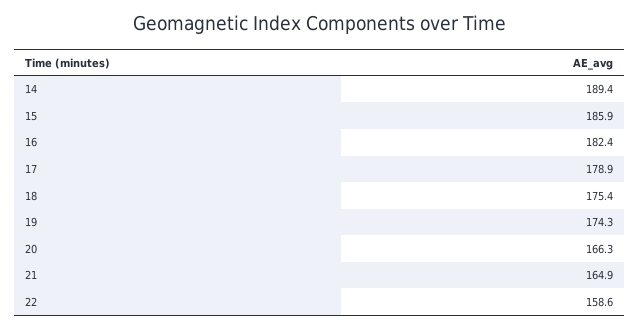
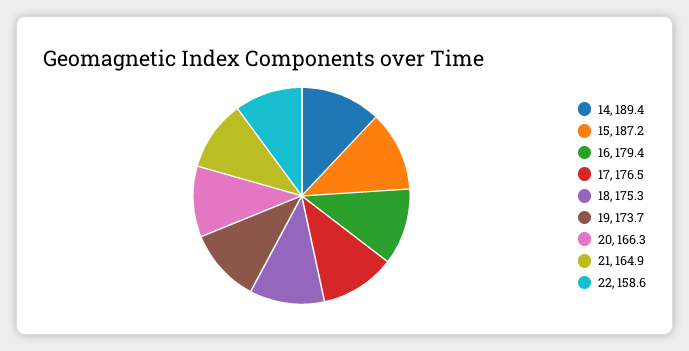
15: 185.9 -> 187.2
16: 182.4 -> 179.4
17: 178.9 -> 176.5
18: 175.4 -> 175.3
19: 174.3 -> 173.7

